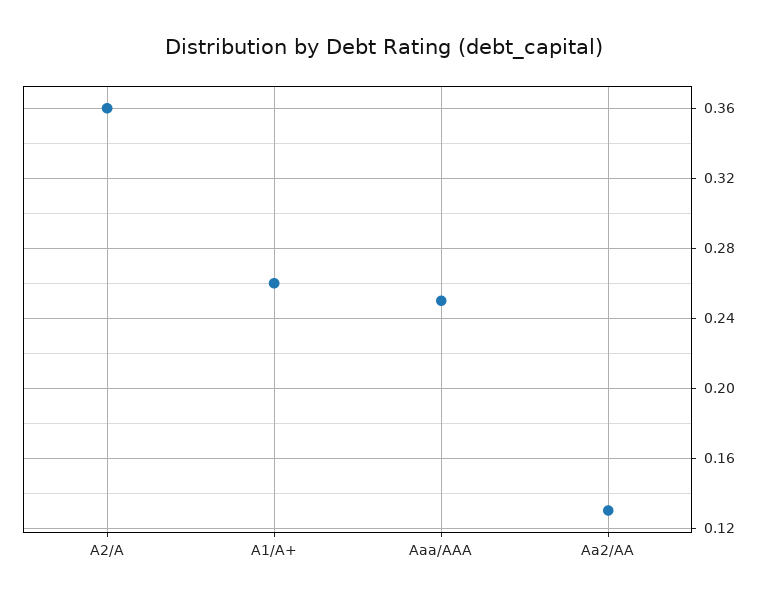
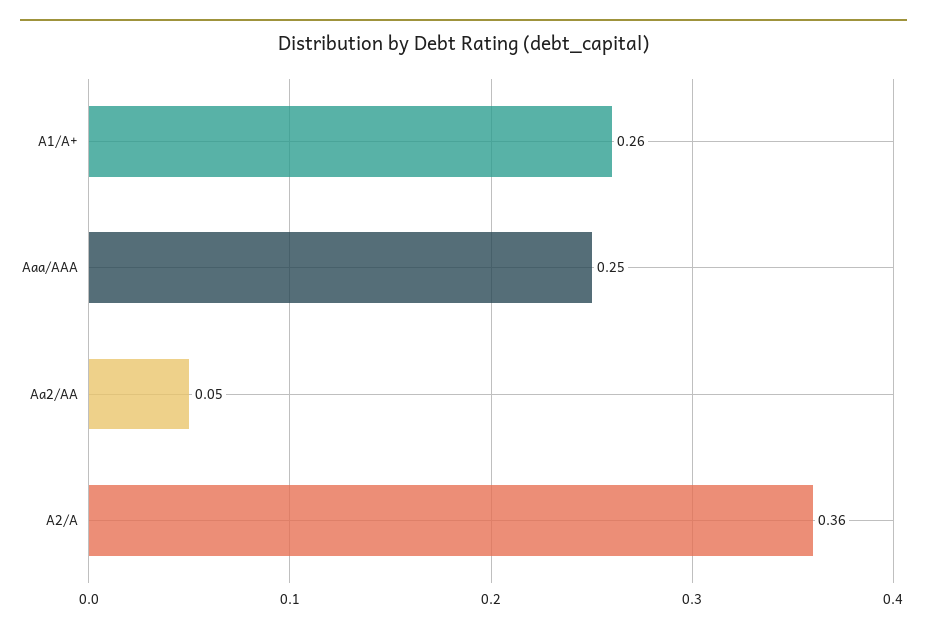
Aa2/AA: 0.13 -> 0.05

